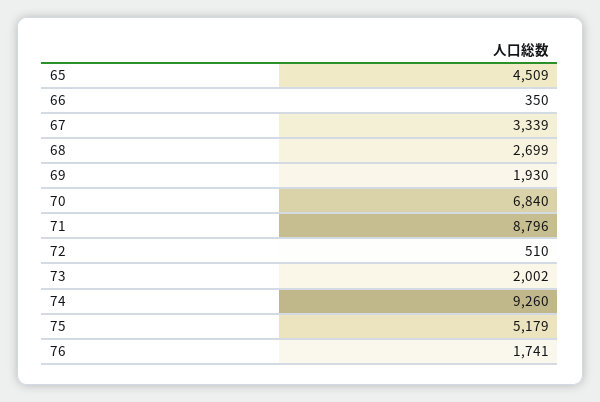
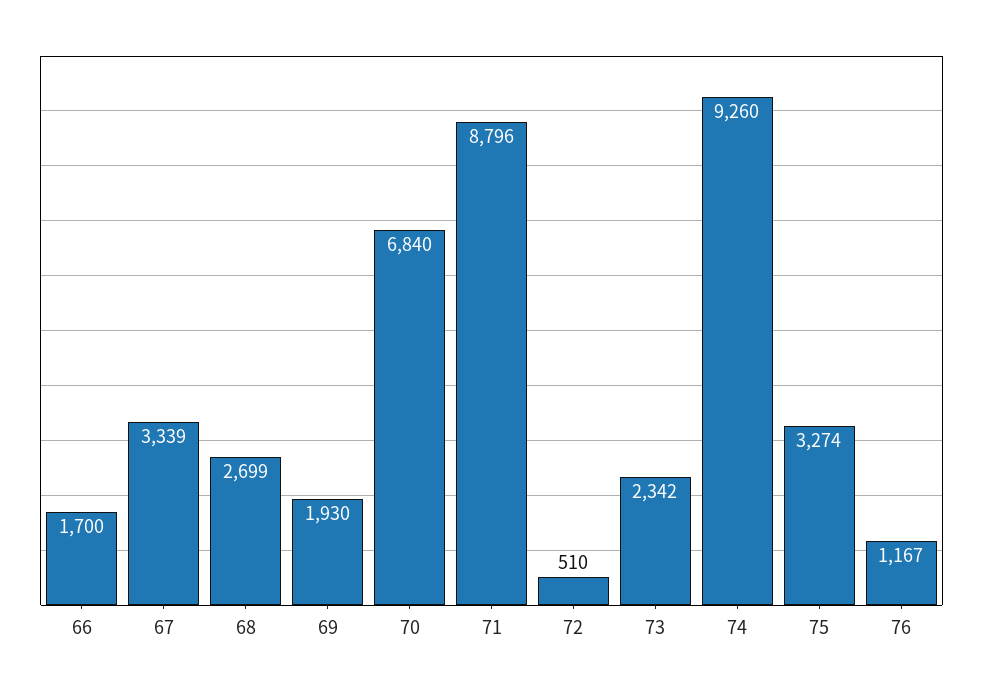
65: 4509 -> none
66: 350 -> 1700
73: 2002 -> 2342
75: 5179 -> 3274
76: 1741 -> 1167

